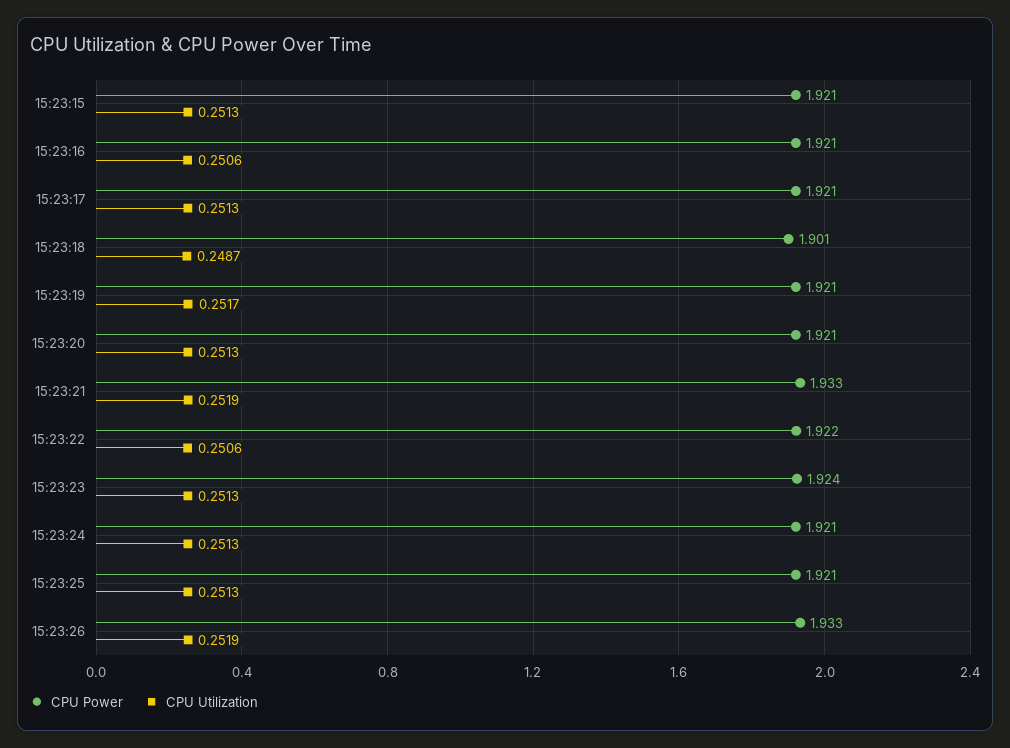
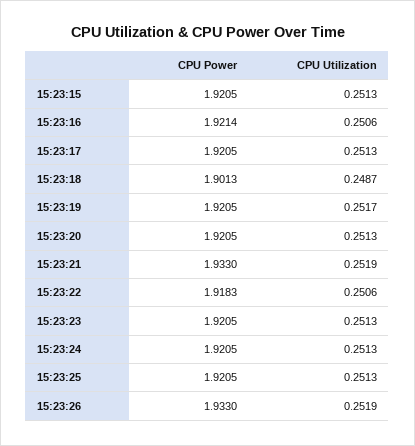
CPU Power, 15:23:22: 1.922 -> 1.9183
CPU Power, 15:23:23: 1.924 -> 1.9205

